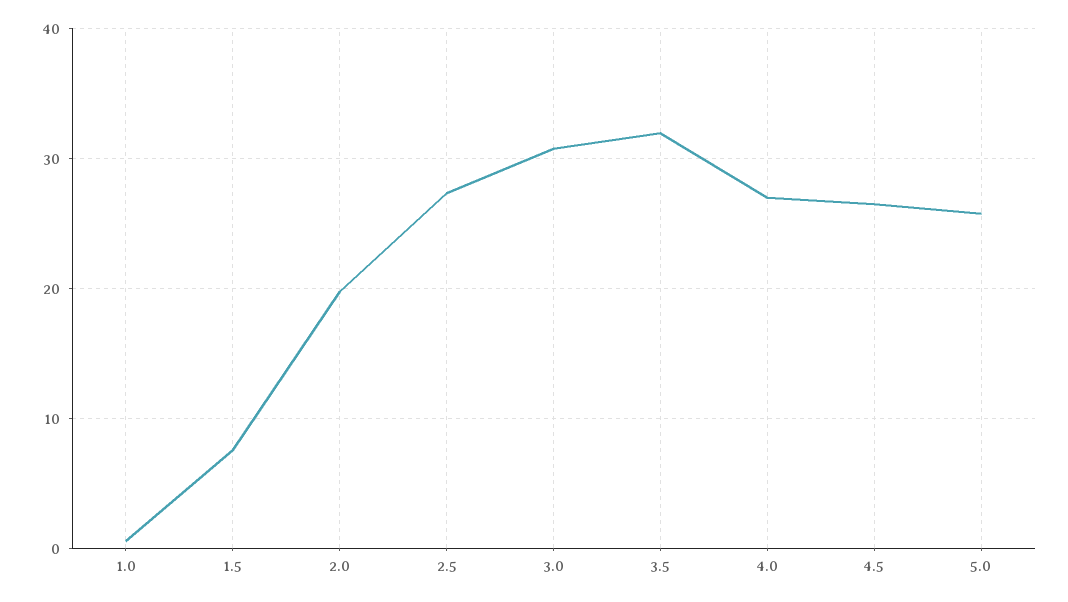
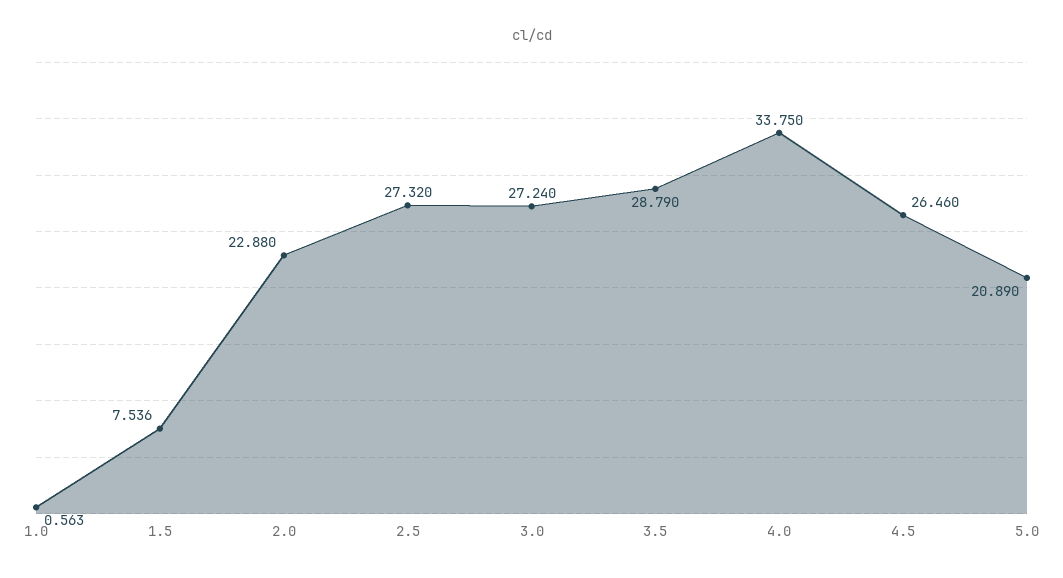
2.0: 20 -> 22.88
3.0: 31 -> 27.24
3.5: 32 -> 28.79
4.0: 27 -> 33.75
5.0: 26 -> 20.89

